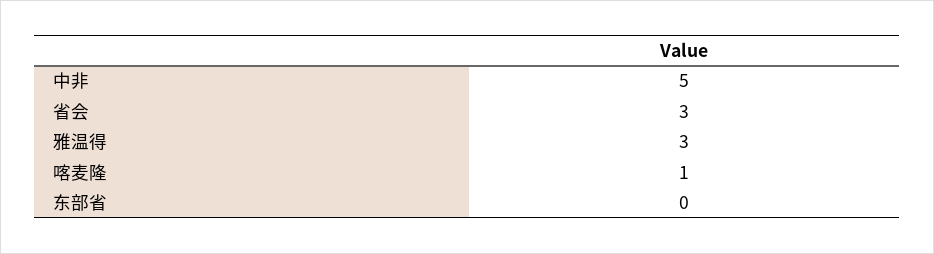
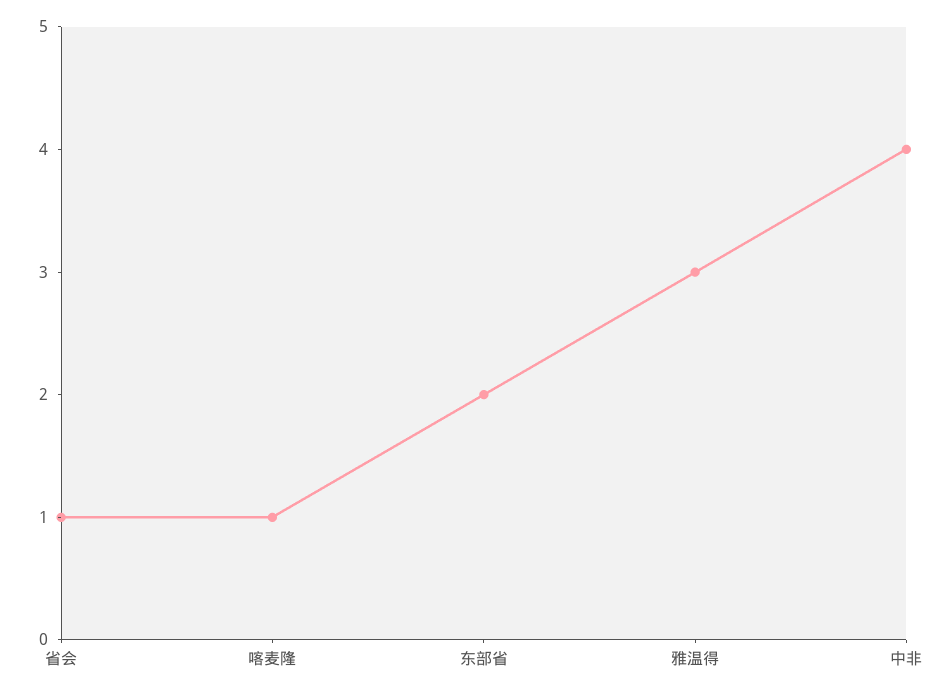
中非: 5 -> 4
省会: 3 -> 1
东部省: 0 -> 2

